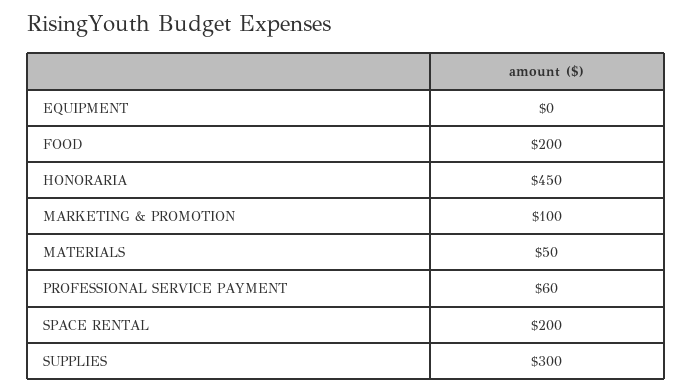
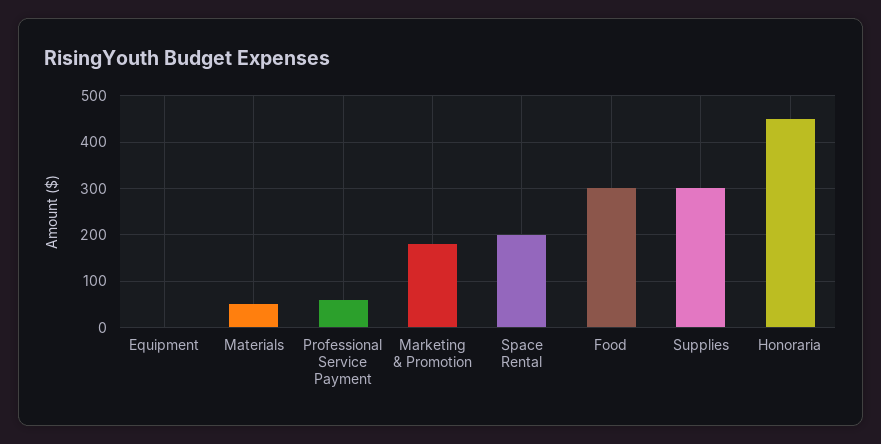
FOOD: 200 -> 300
MARKETING & PROMOTION: 100 -> 180

